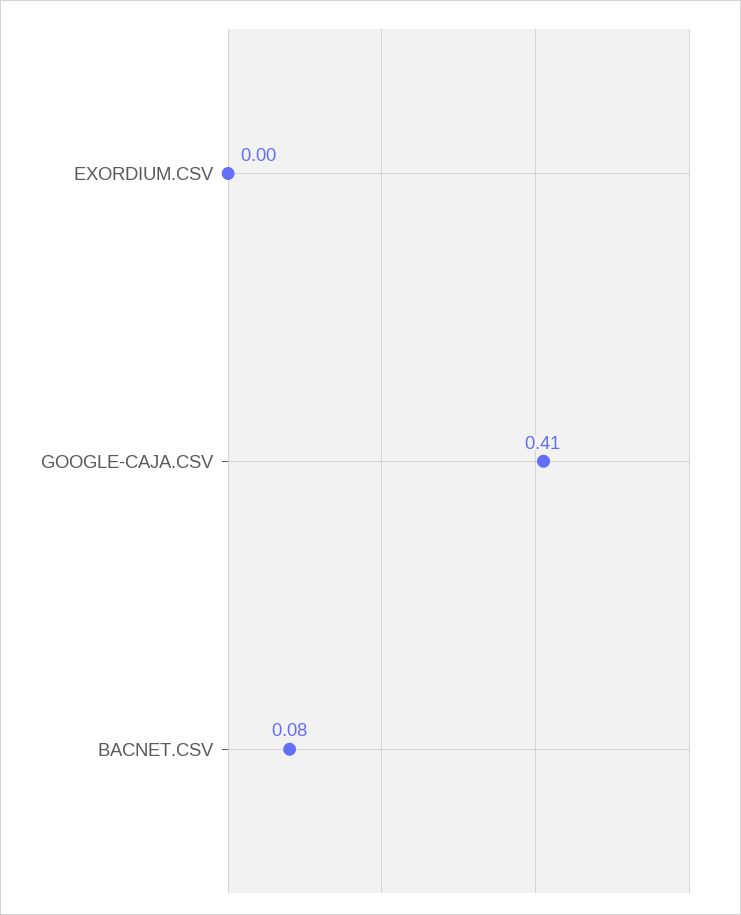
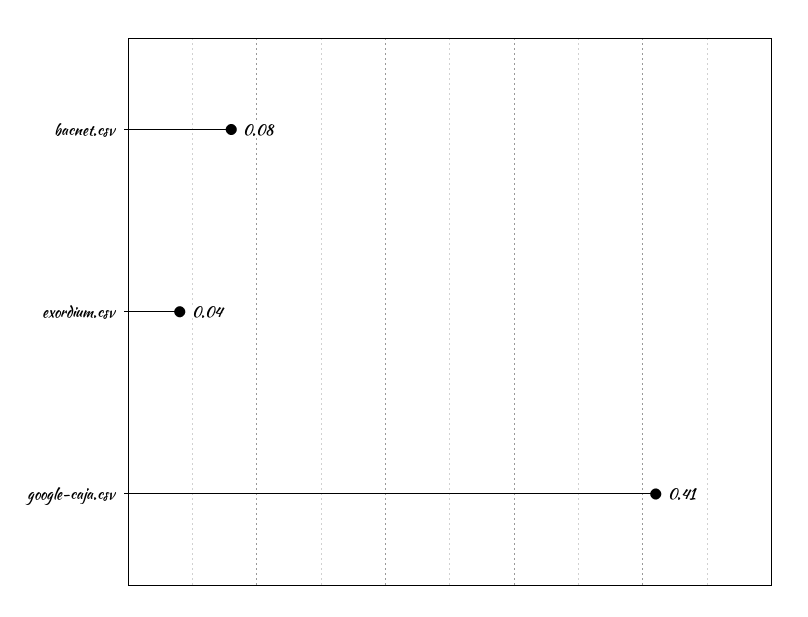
EXORDIUM.CSV: 0 -> 0.04

